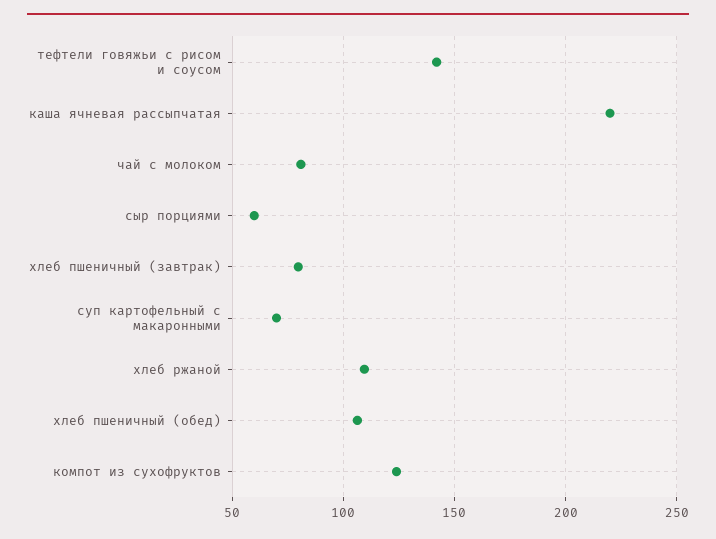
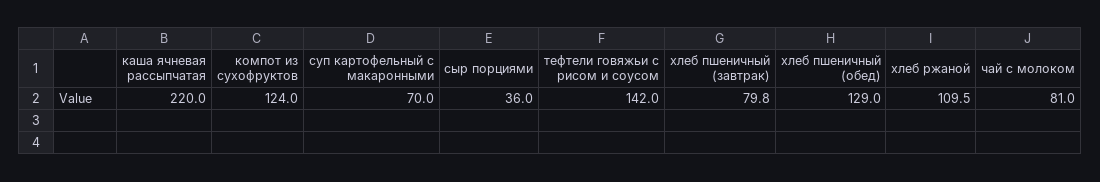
сыр порциями: 60 -> 36
хлеб пшеничный (обед): 105 -> 129

